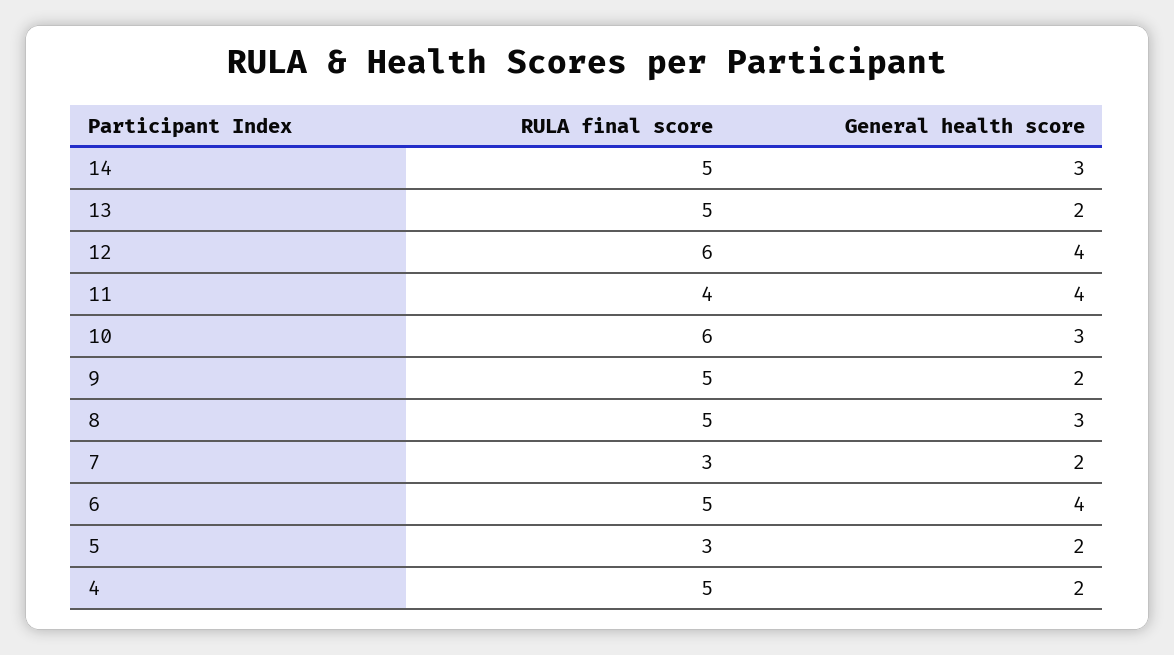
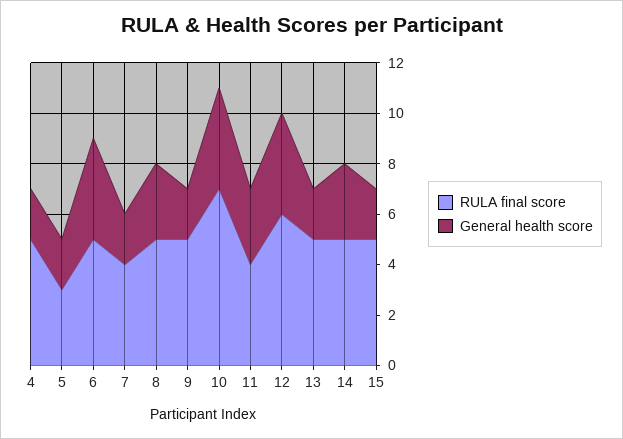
General health score, 11: 4 -> 3
RULA final score, 10: 6 -> 7
General health score, 10: 3 -> 4
RULA final score, 7: 3 -> 4
RULA final score, 15: none -> 5
General health score, 15: none -> 2

